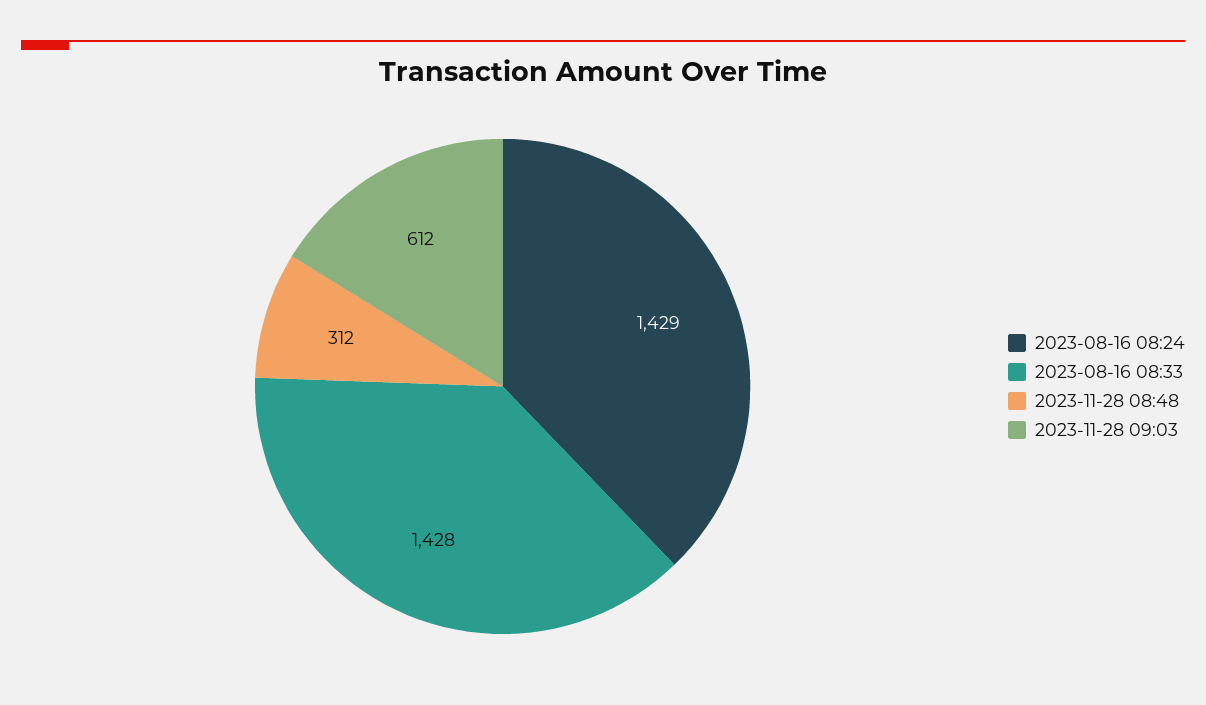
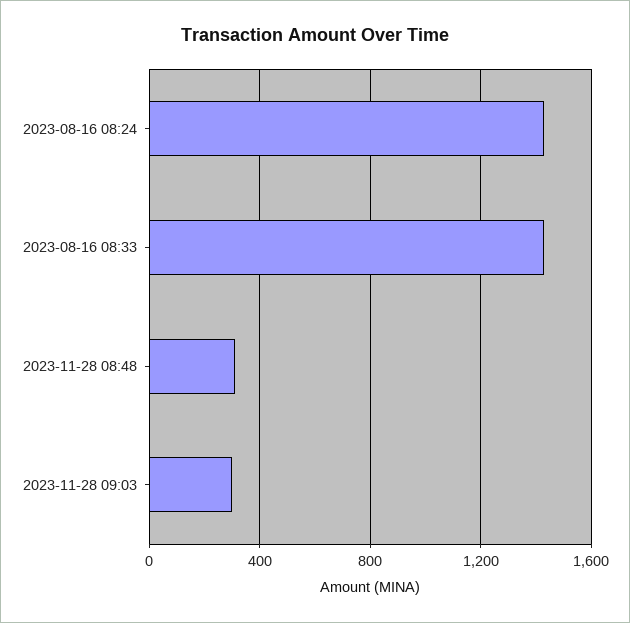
2023-11-28 09:03: 612 -> 300

